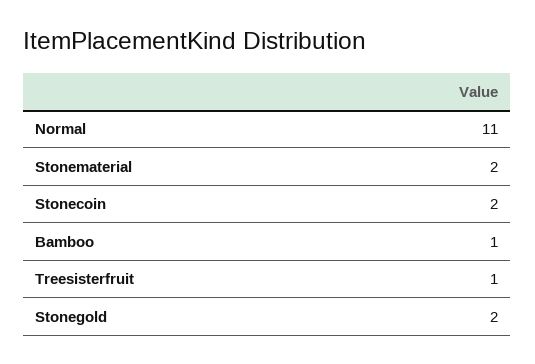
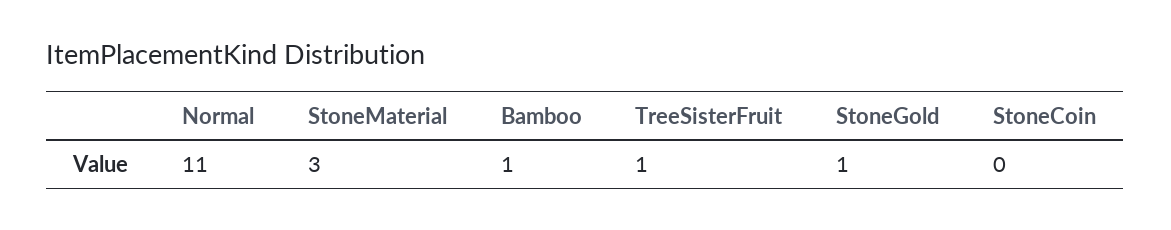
Stonematerial: 2 -> 3
Stonecoin: 2 -> 0
Stonegold: 2 -> 1

